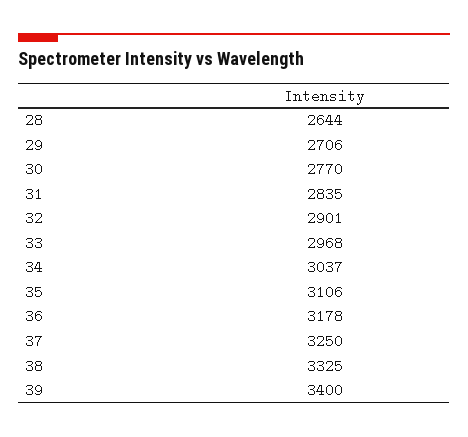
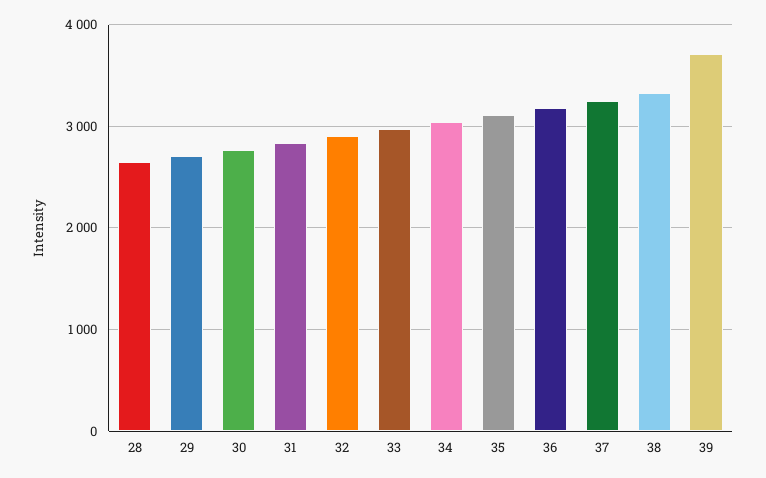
39: 3400 -> 3700

